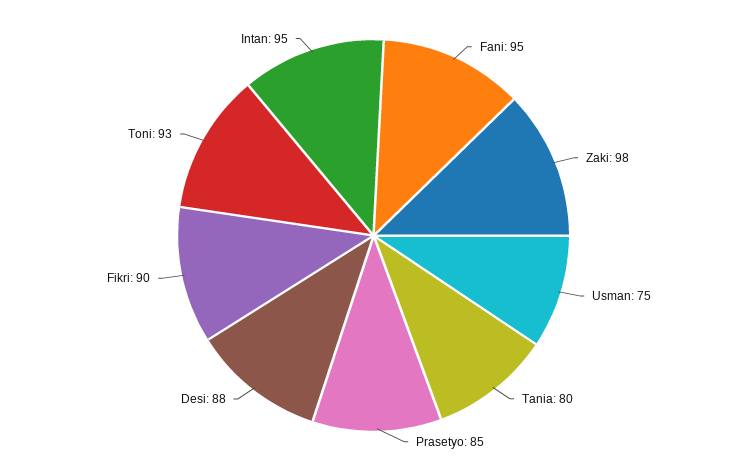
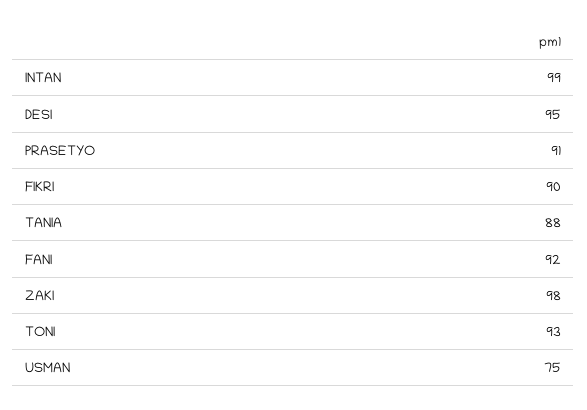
Fani: 95 -> 92
Tania: 80 -> 88
Prasetyo: 85 -> 91
Desi: 88 -> 95
Intan: 95 -> 99

